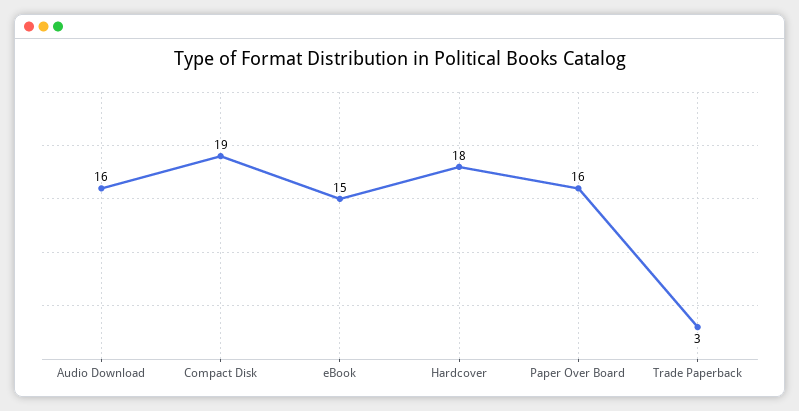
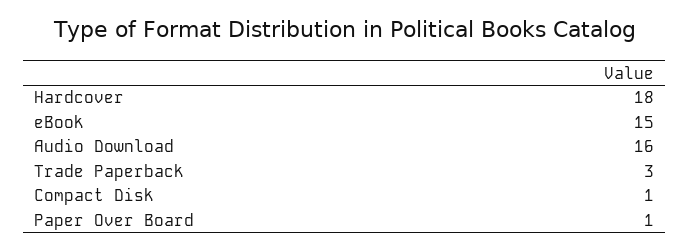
Compact Disk: 19 -> 1
Paper Over Board: 16 -> 1

